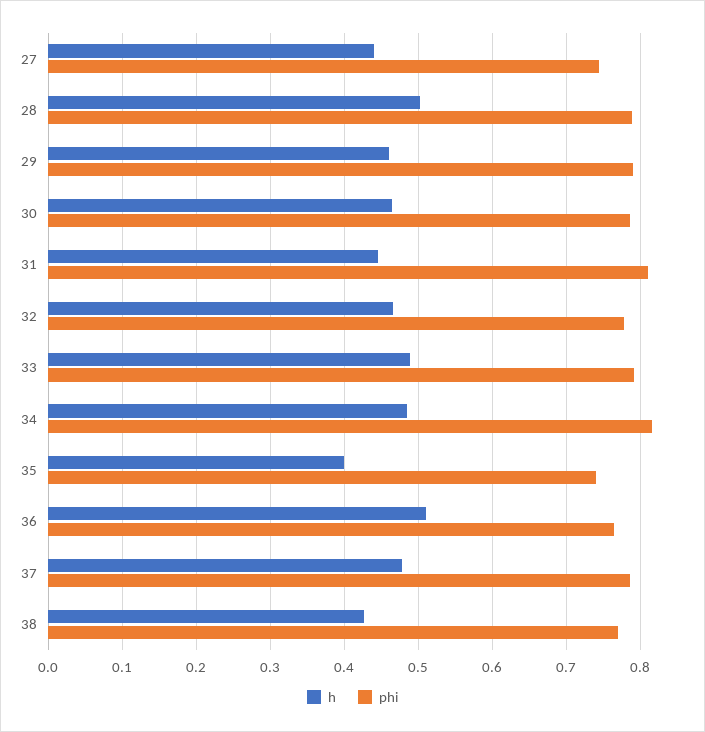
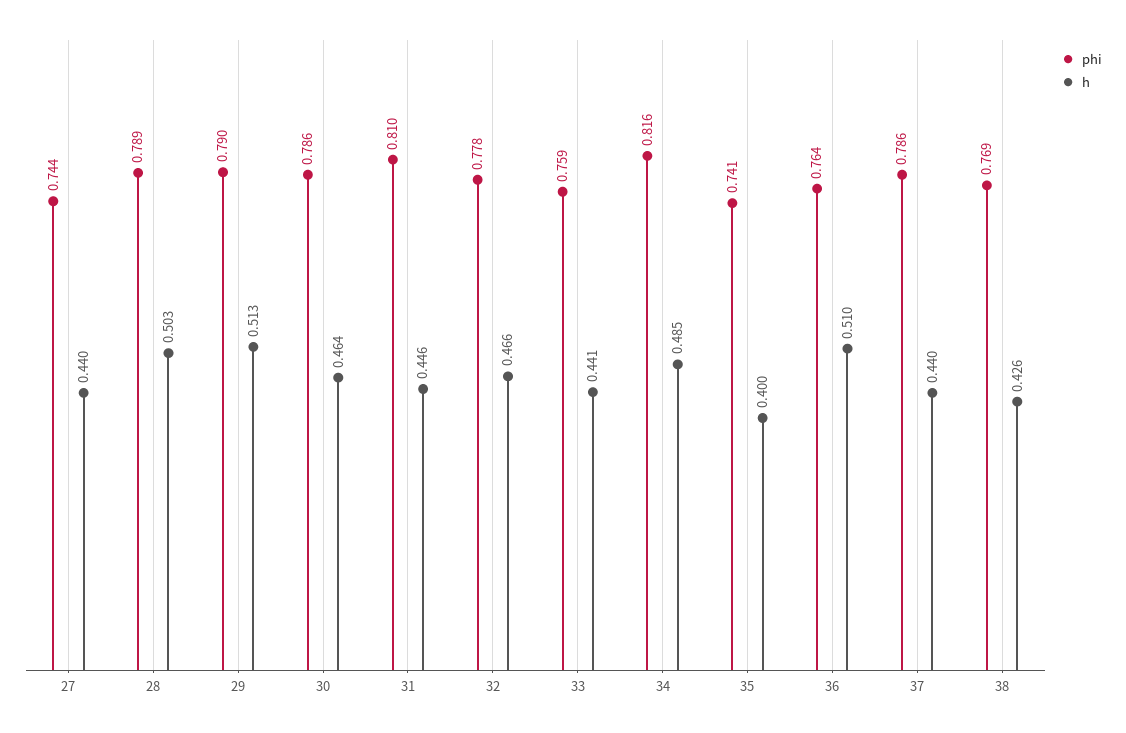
h, 29: 0.46 -> 0.513
h, 33: 0.49 -> 0.441
phi, 33: 0.79 -> 0.759
h, 37: 0.48 -> 0.44

